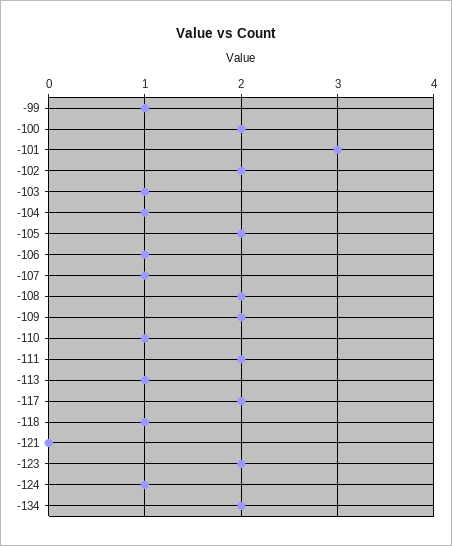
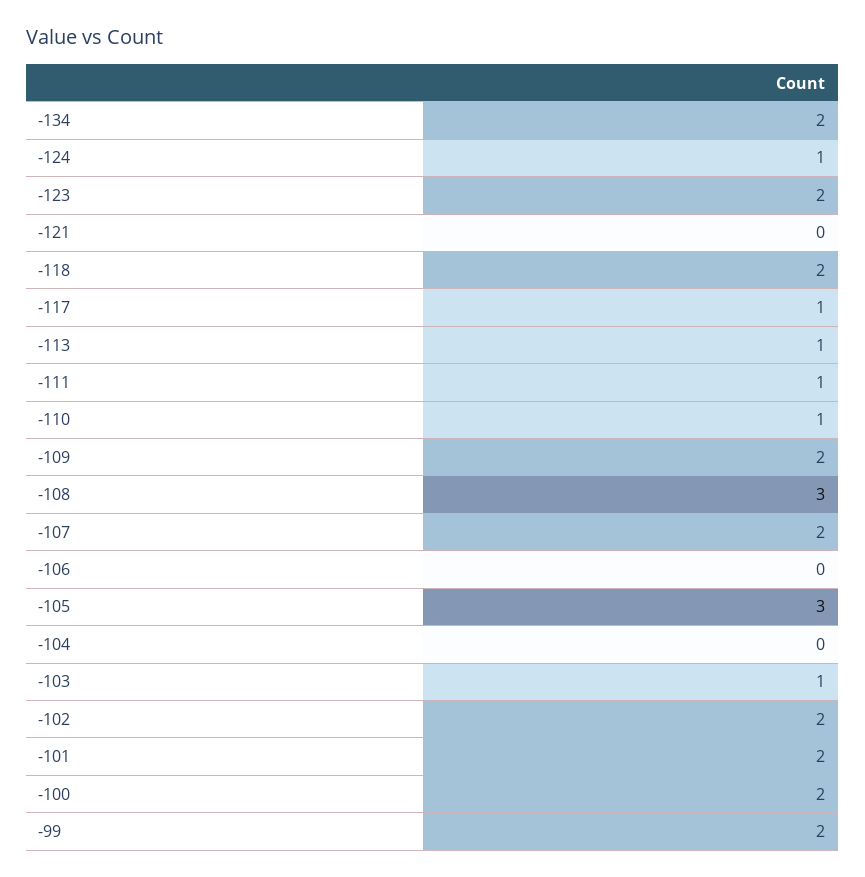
-99: 1 -> 2
-101: 3 -> 2
-104: 1 -> 0
-105: 2 -> 3
-106: 1 -> 0
-107: 1 -> 2
-108: 2 -> 3
-111: 2 -> 1
-117: 2 -> 1
-118: 1 -> 2

